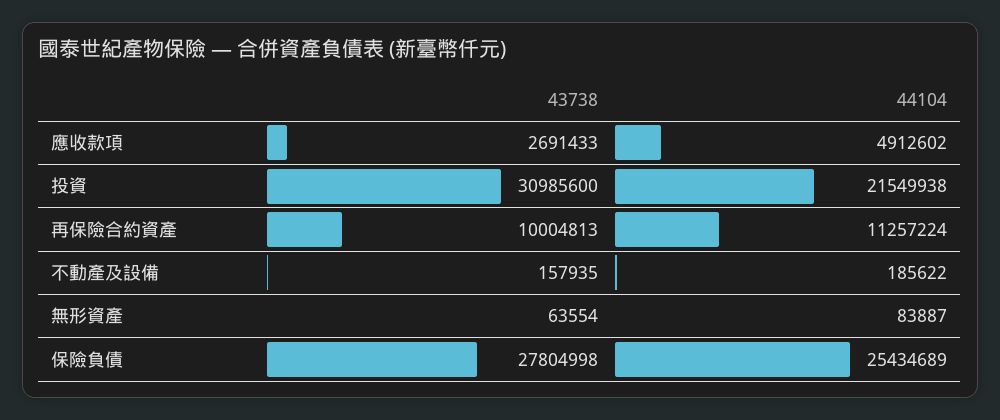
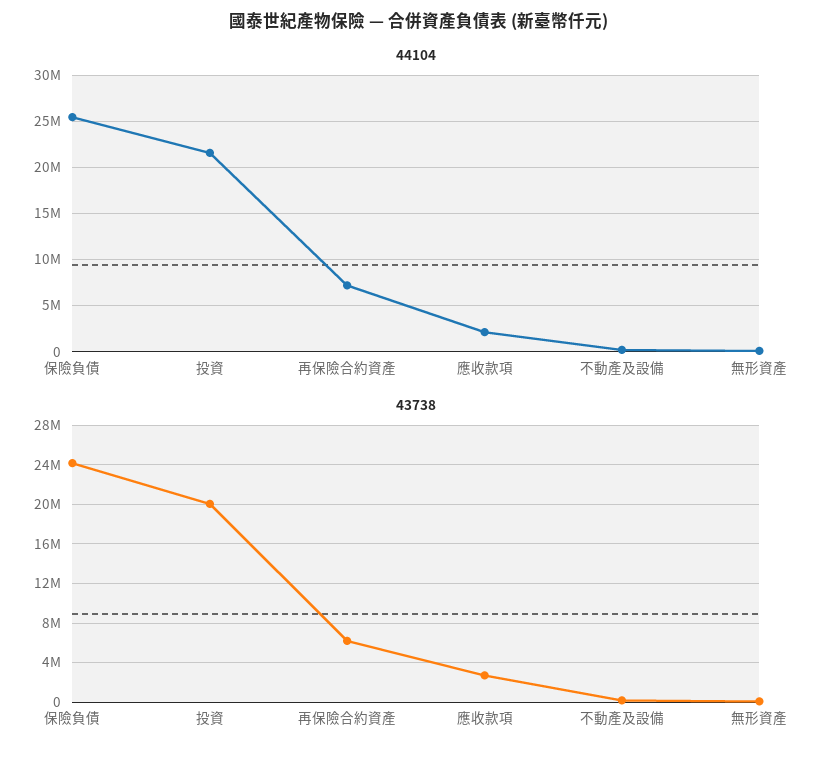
44104, 應收款項: 4912602 -> 2000000
43738, 投資: 30985600 -> 20000000
43738, 再保險合約資產: 10004813 -> 6000000
44104, 再保險合約資產: 11257224 -> 7000000
43738, 保險負債: 27804998 -> 24000000

